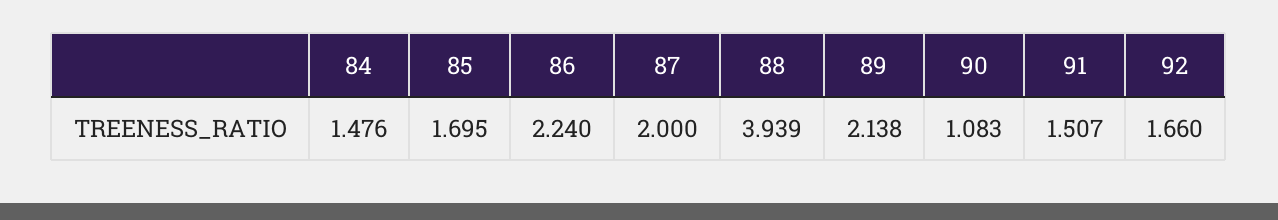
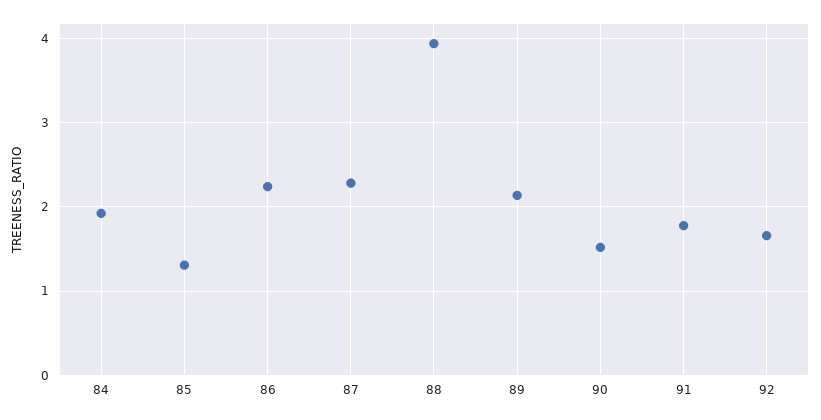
84: 1.476 -> 1.9
85: 1.695 -> 1.3
87: 2 -> 2.3
90: 1.083 -> 1.5
91: 1.507 -> 1.8

